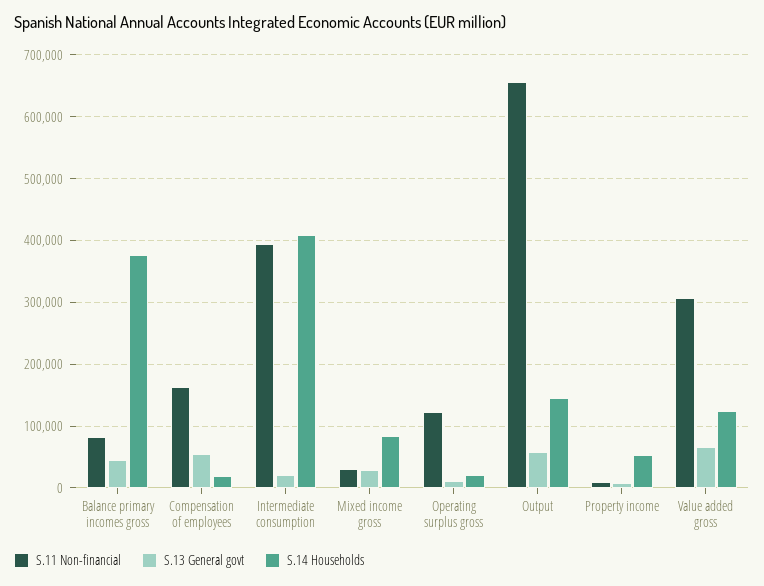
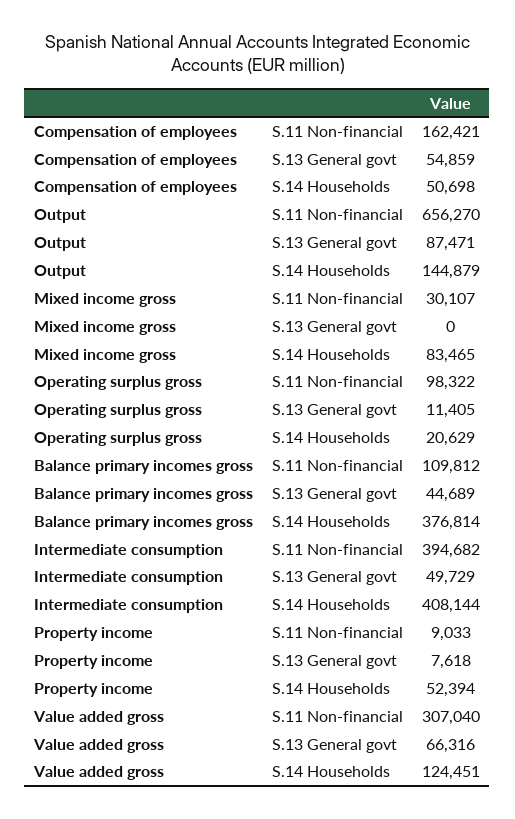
S.11 Non-financial, Balance primary incomes gross: 80000 -> 109812
S.14 Households, Compensation of employees: 20000 -> 50698
S.13 General govt, Intermediate consumption: 20000 -> 49729
S.13 General govt, Mixed income gross: 30000 -> 0
S.11 Non-financial, Operating surplus gross: 120000 -> 98322
S.13 General govt, Output: 60000 -> 87471

